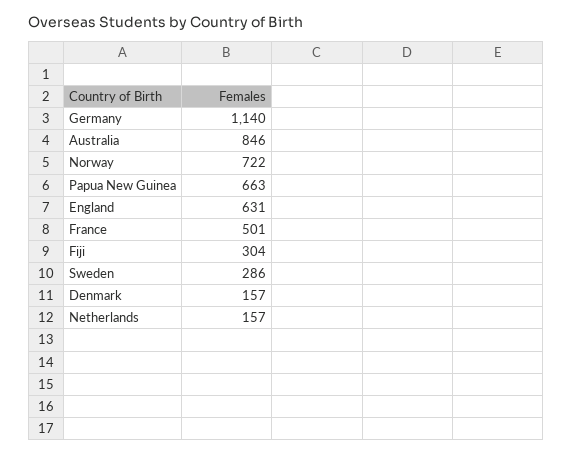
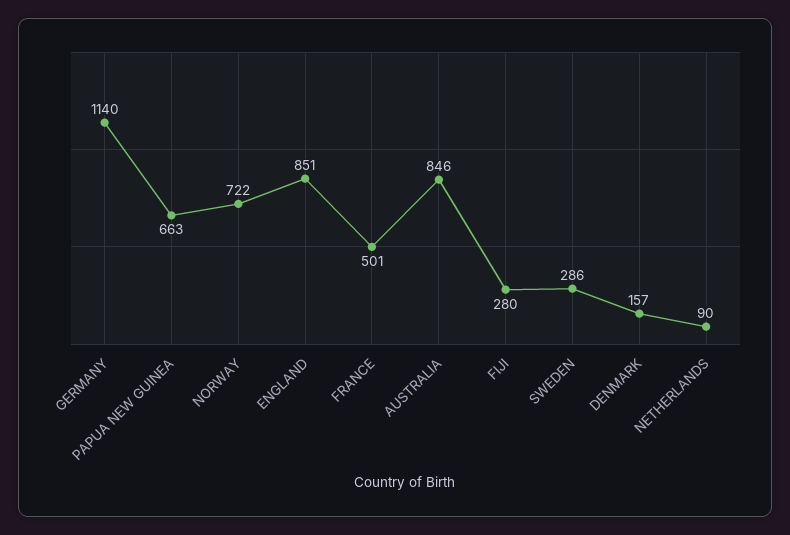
England: 631 -> 851
Fiji: 304 -> 280
Netherlands: 157 -> 90

